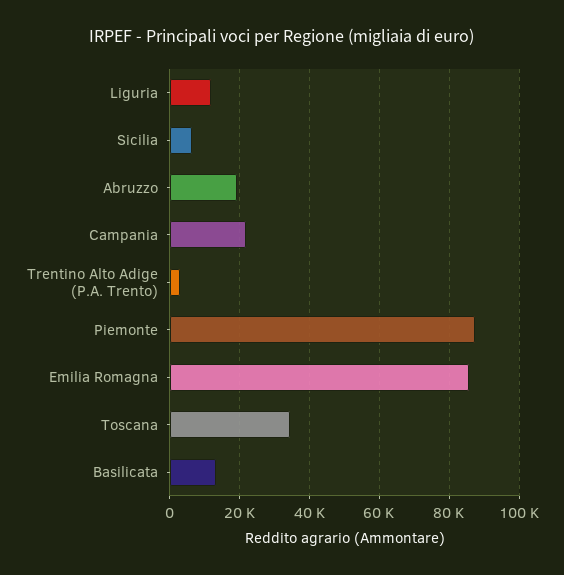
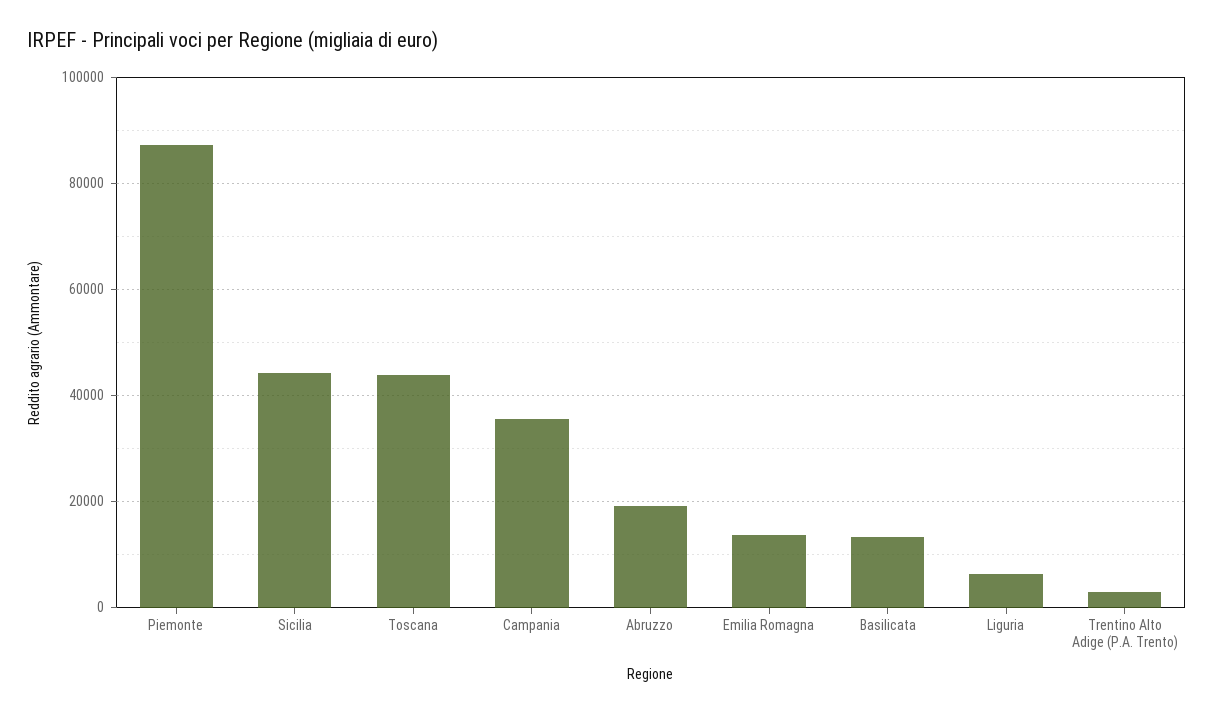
Liguria: 12000 -> 6000
Sicilia: 6000 -> 44000
Campania: 22000 -> 36000
Emilia Romagna: 86000 -> 14000
Toscana: 34000 -> 44000

